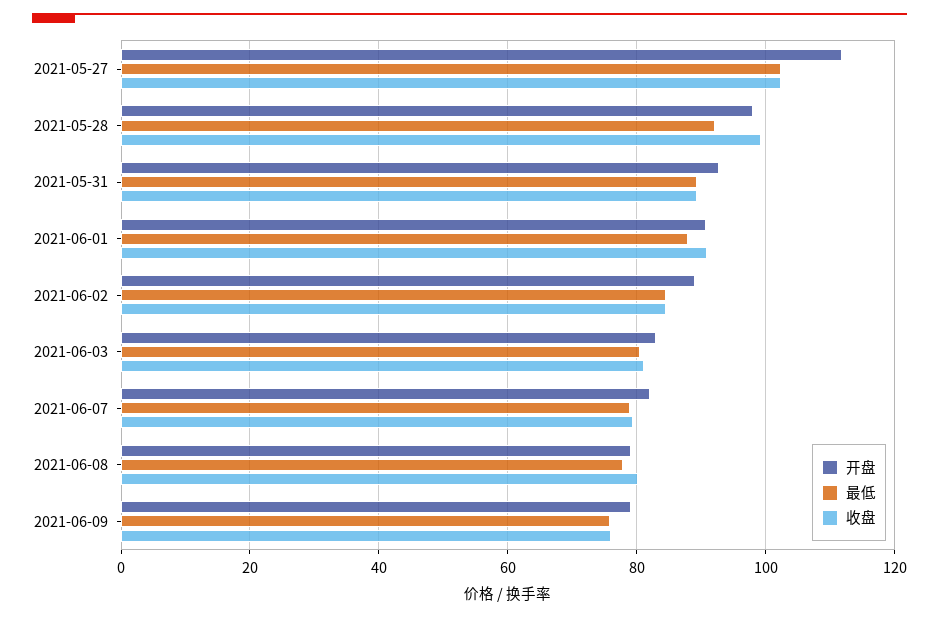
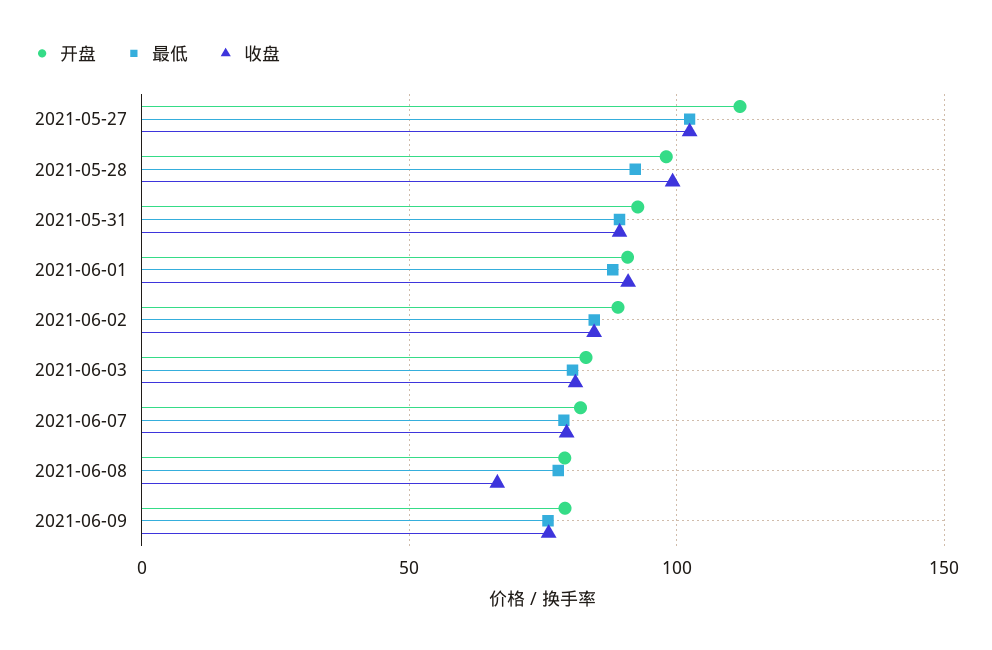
收盘, 2021-06-08: 80 -> 65

